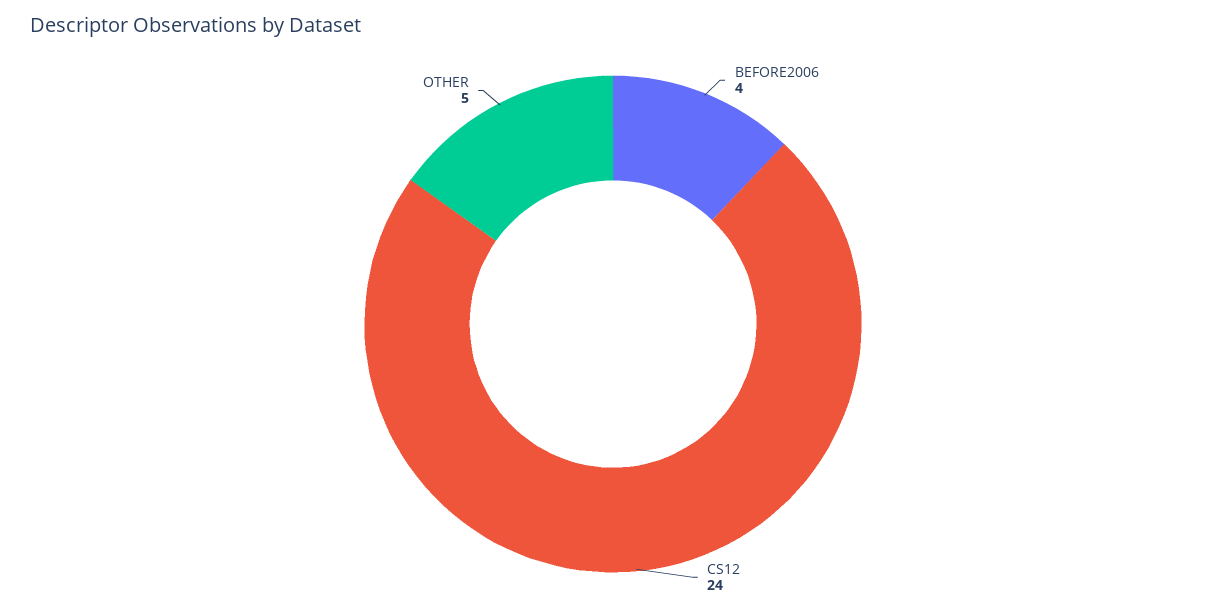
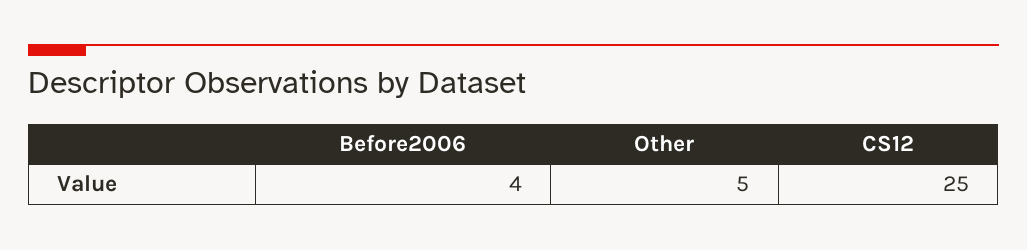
CS12: 24 -> 25

